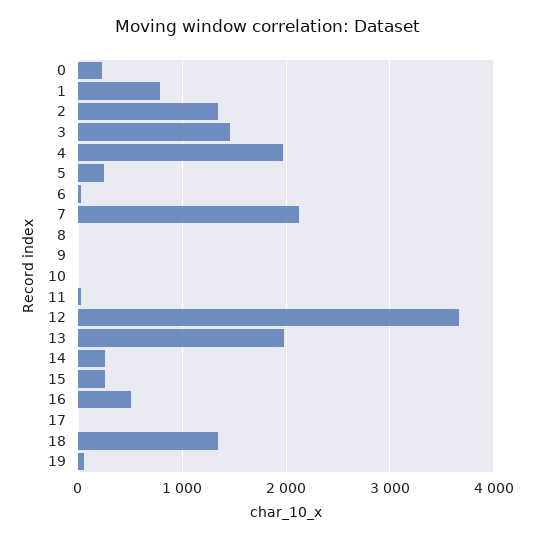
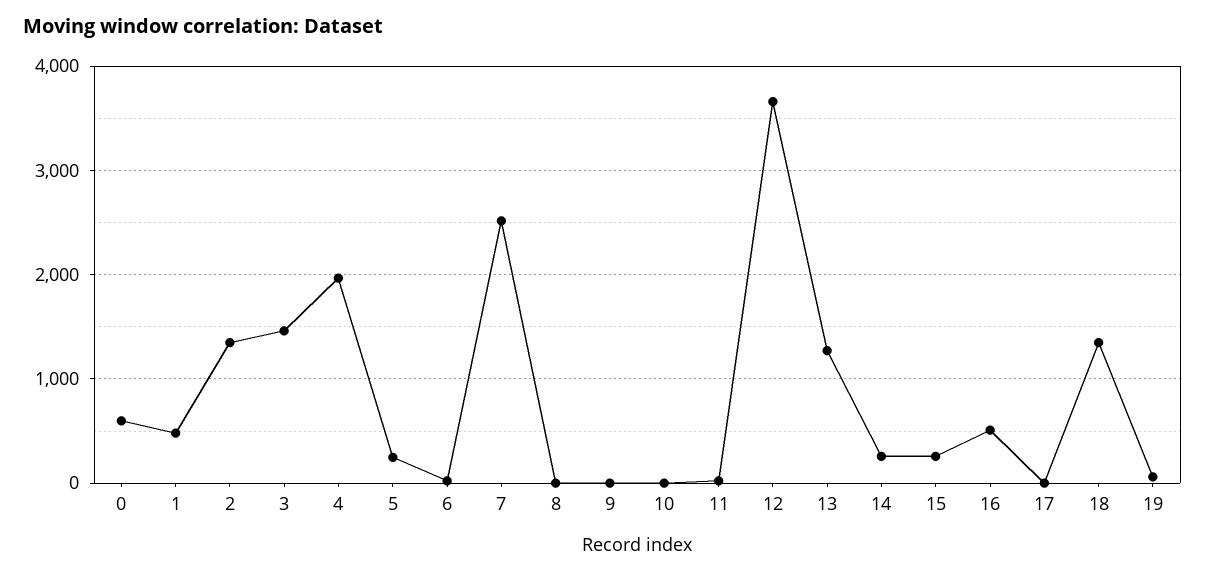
0: 200 -> 600
1: 800 -> 500
7: 2100 -> 2500
13: 2000 -> 1300

